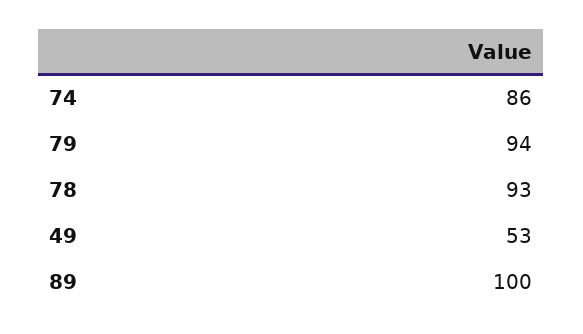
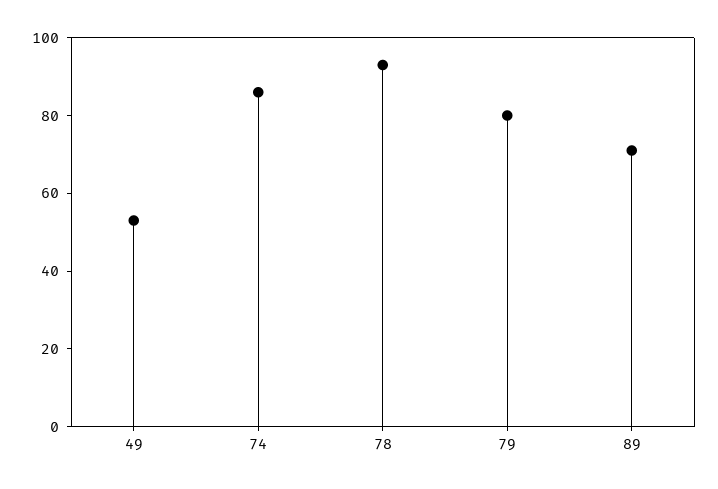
79: 94 -> 80
89: 100 -> 70

